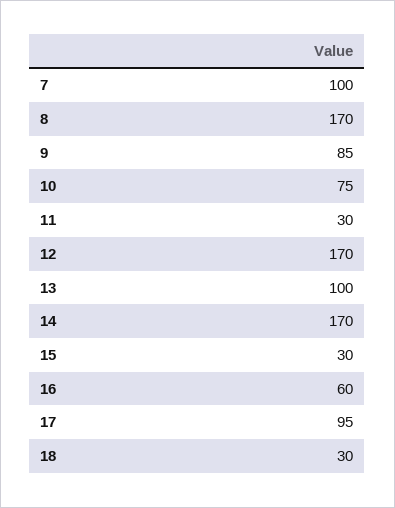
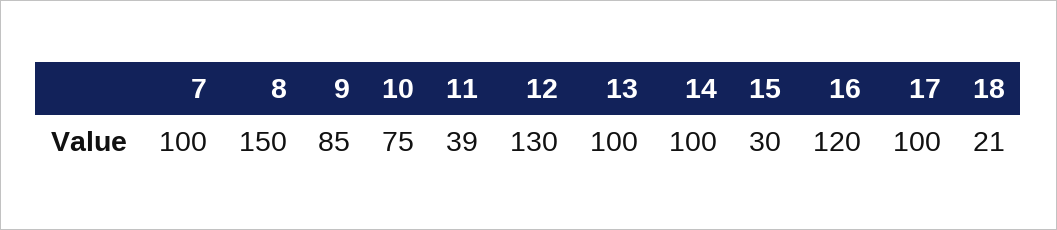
8: 170 -> 150
11: 30 -> 39
12: 170 -> 130
14: 170 -> 100
16: 60 -> 120
17: 95 -> 100
18: 30 -> 21

